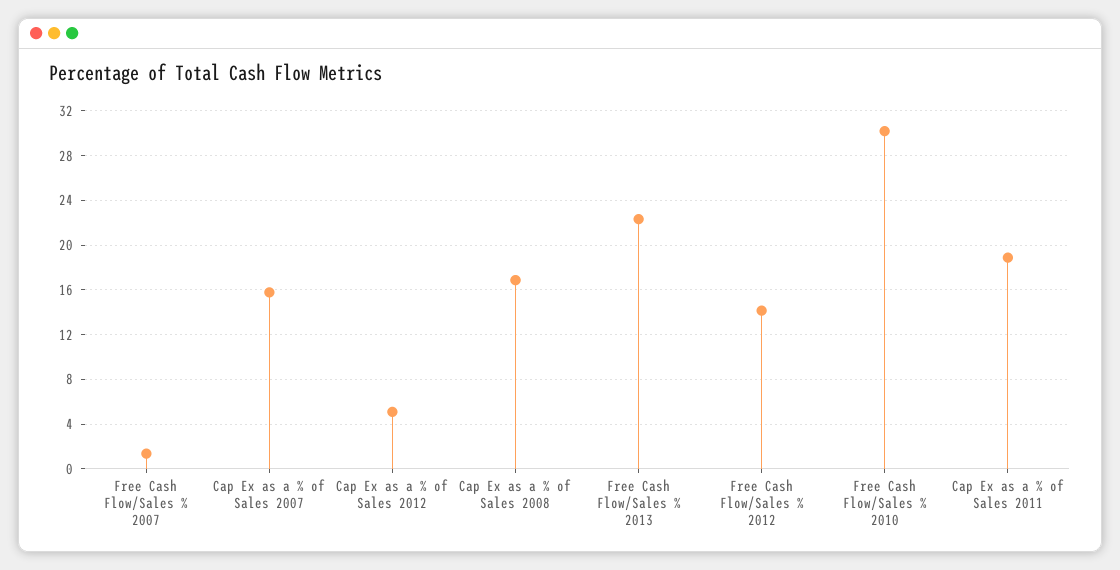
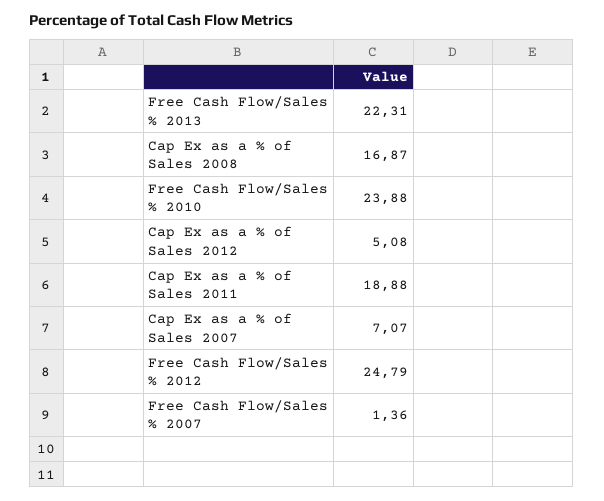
Cap Ex as a % of Sales 2007: 16 -> 7.07
Free Cash Flow/Sales % 2012: 14 -> 24.79
Free Cash Flow/Sales % 2010: 30 -> 23.88

